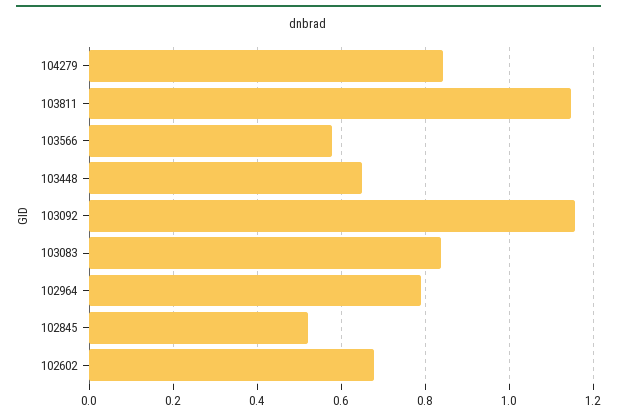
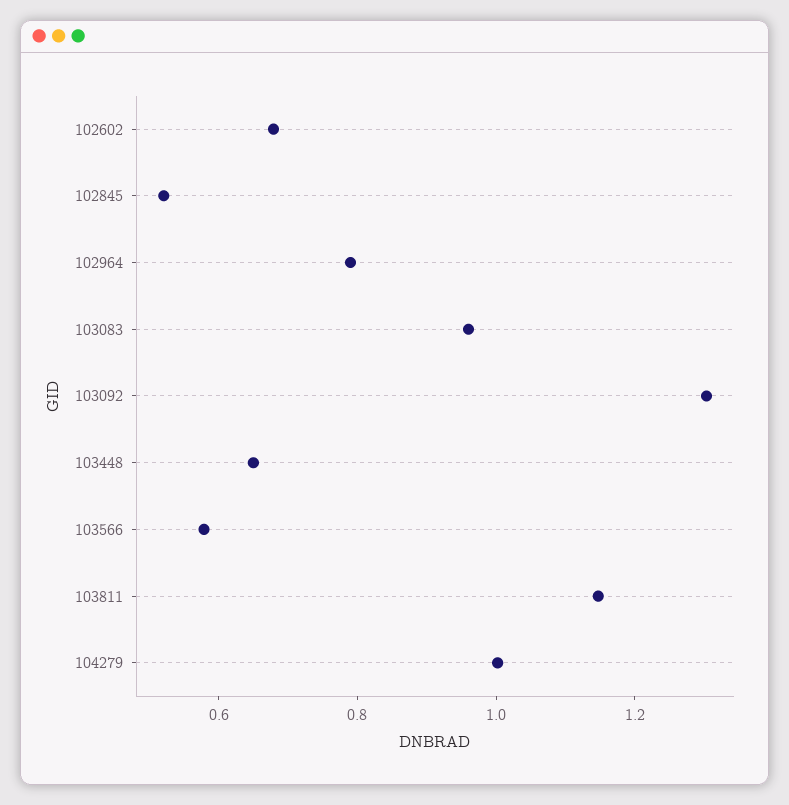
104279: 0.84 -> 1
103092: 1.16 -> 1.3
103083: 0.84 -> 0.95

